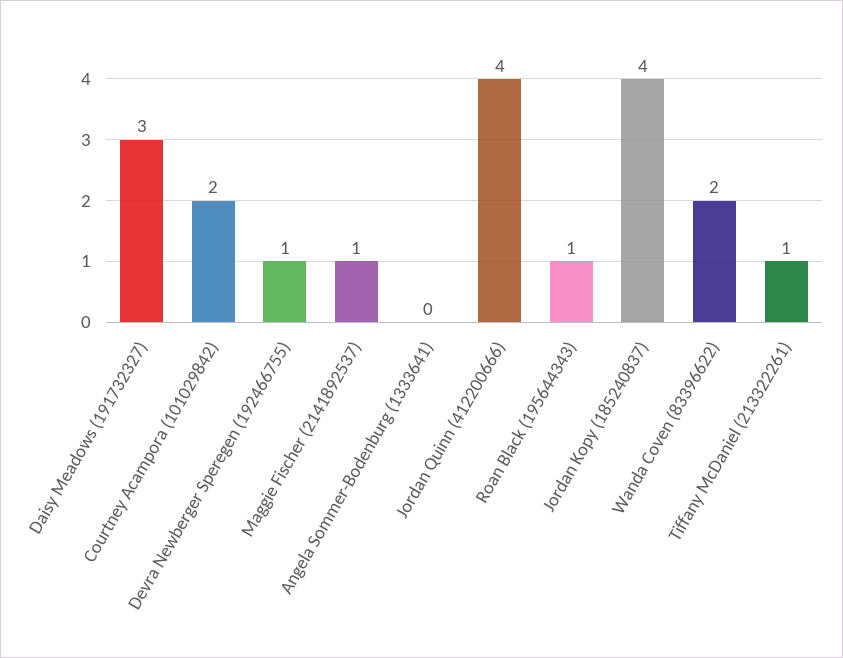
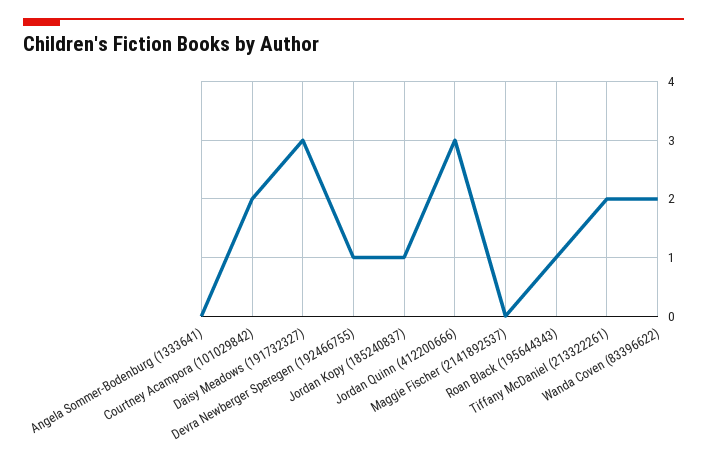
Maggie Fischer (2141892537): 1 -> 0
Jordan Quinn (412200666): 4 -> 3
Jordan Kopy (185240837): 4 -> 1
Tiffany McDaniel (213322261): 1 -> 2

